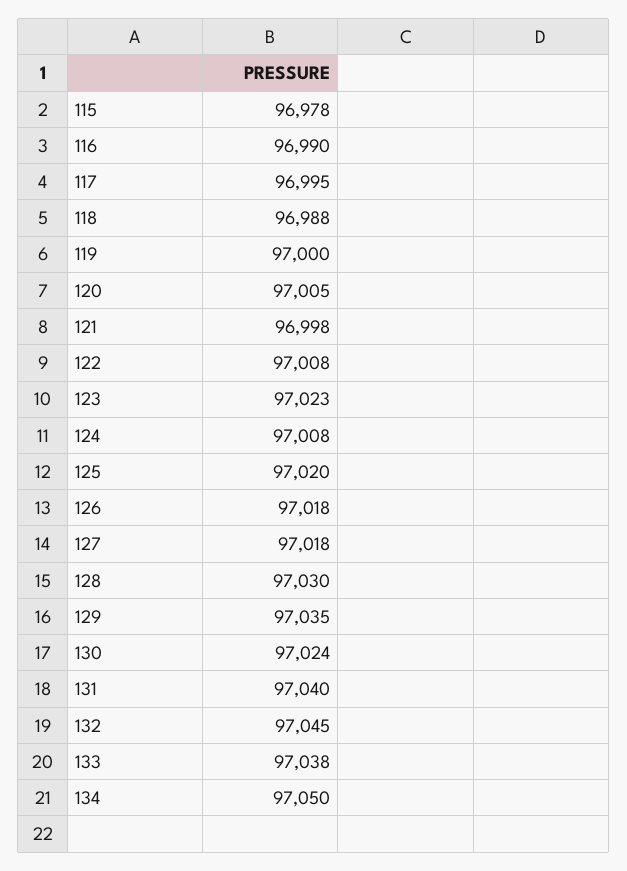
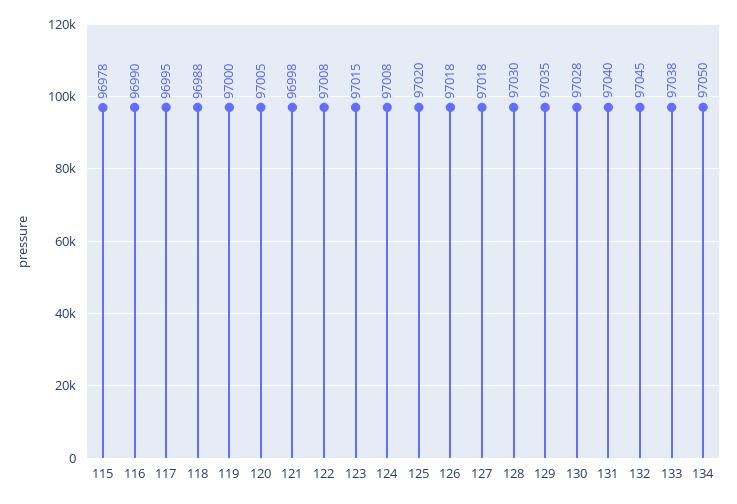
123: 97023 -> 97015
130: 97024 -> 97028

